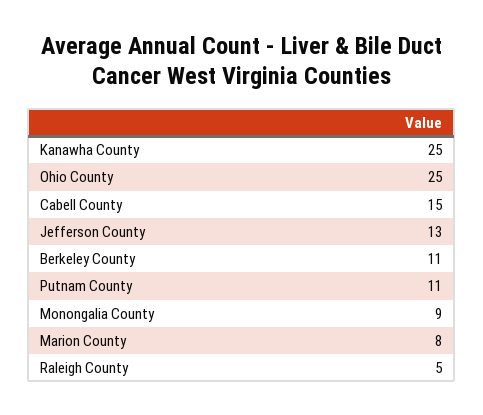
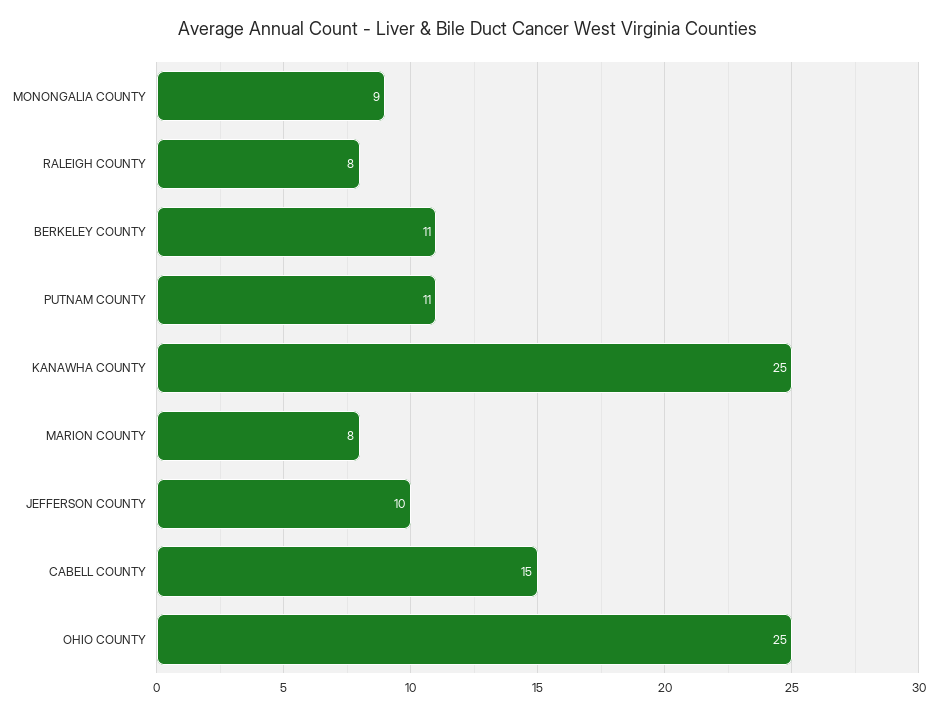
Jefferson County: 13 -> 10
Raleigh County: 5 -> 8

